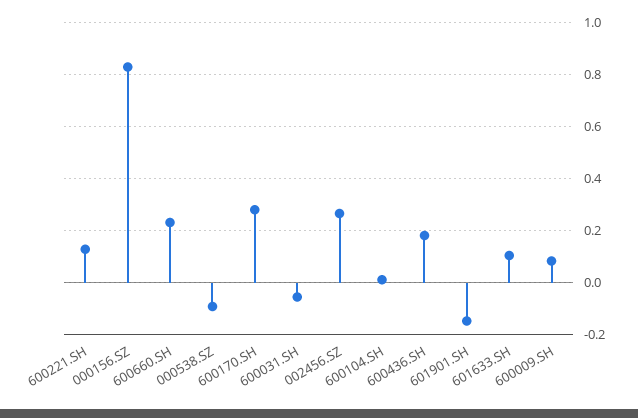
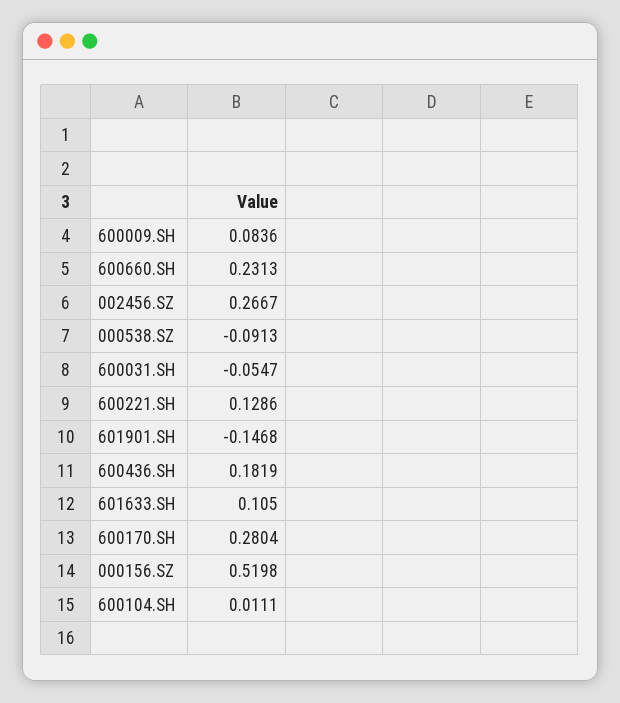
000156.SZ: 0.825 -> 0.5198

